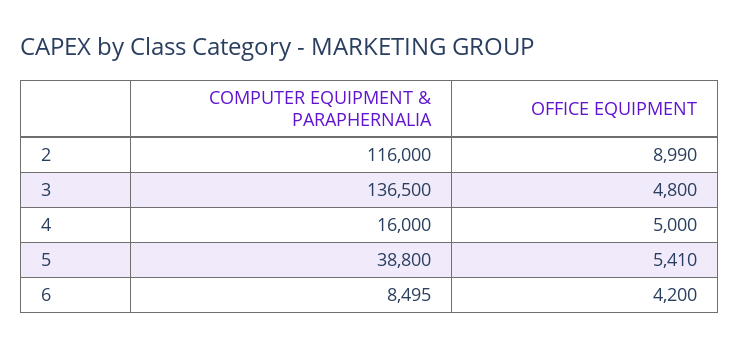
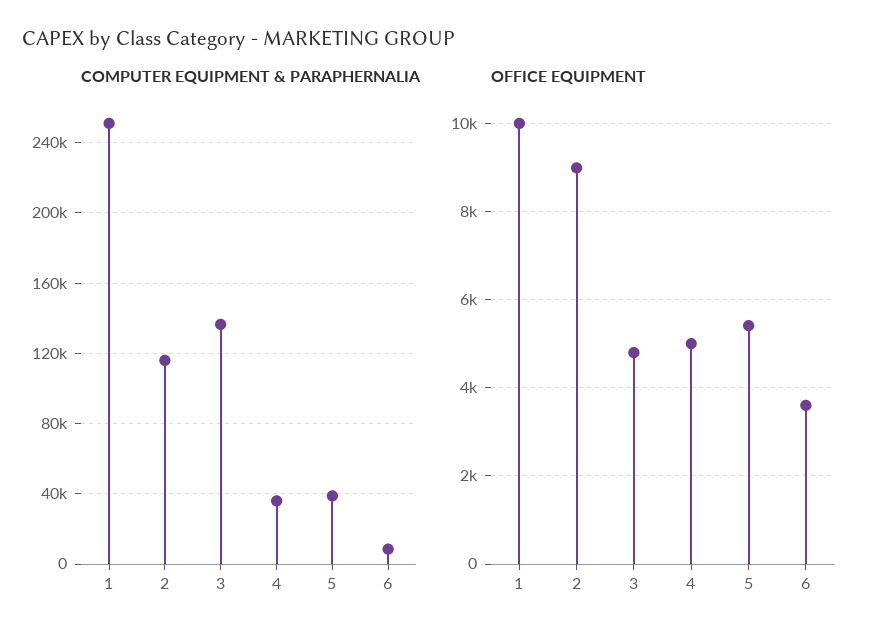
COMPUTER EQUIPMENT & PARAPHERNALIA, 4: 16000 -> 35000
OFFICE EQUIPMENT, 6: 4200 -> 3600
COMPUTER EQUIPMENT & PARAPHERNALIA, 1: none -> 250000
OFFICE EQUIPMENT, 1: none -> 10000

